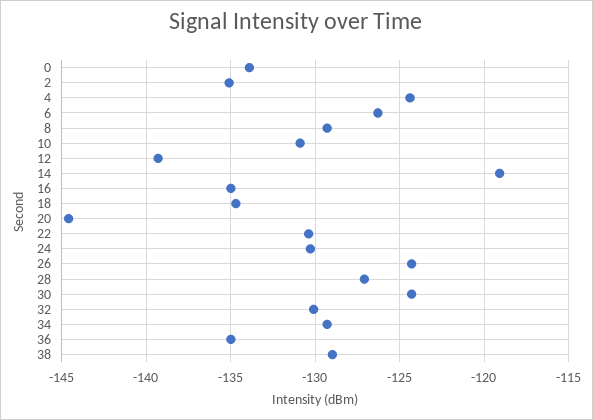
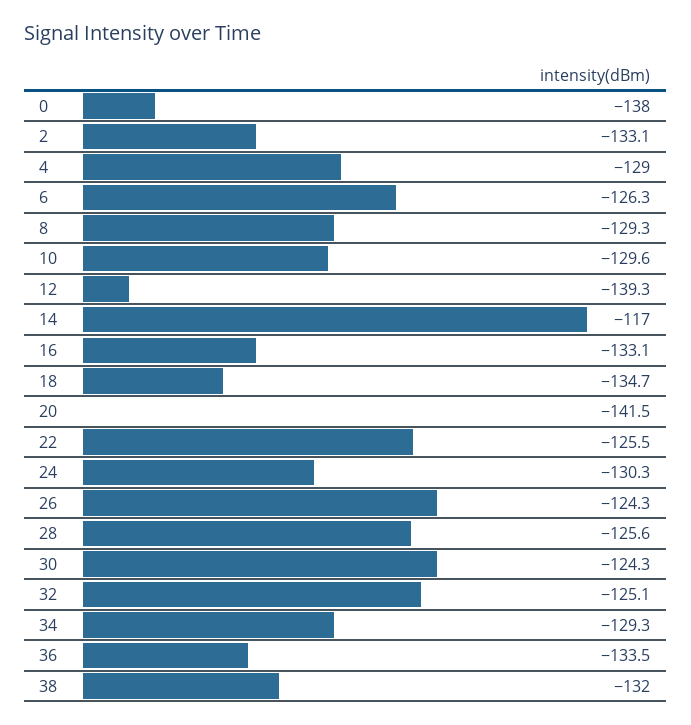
0: -134 -> -138
2: -135 -> -133.1
4: -124.5 -> -129
10: -131 -> -129.6
14: -119 -> -117
16: -135 -> -133.1
20: -144.5 -> -141.5
22: -130.5 -> -125.5
28: -127 -> -125.6
32: -130 -> -125.1
36: -135 -> -133.5
38: -129 -> -132

